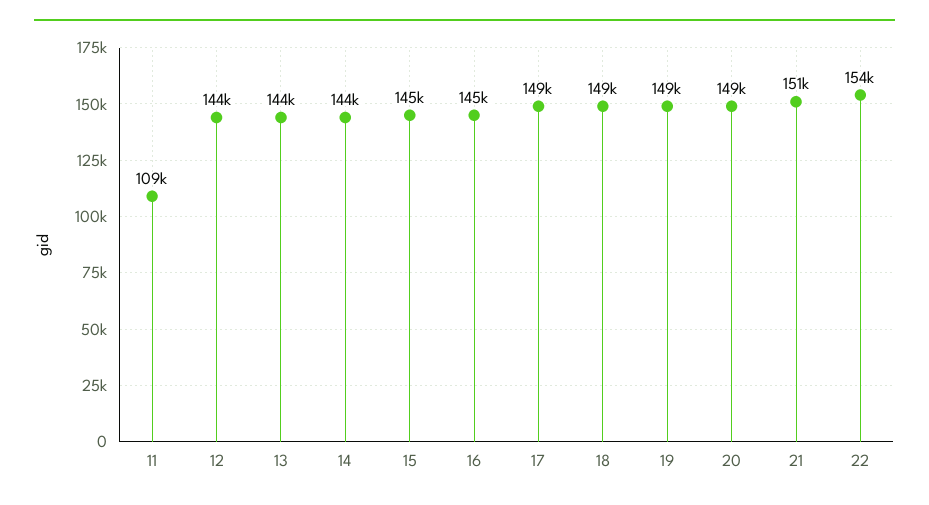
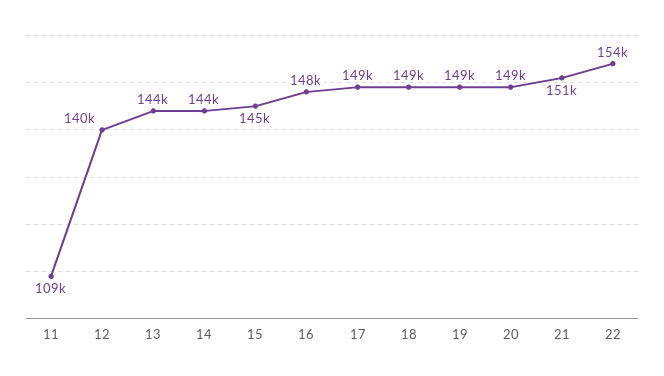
12: 144000 -> 140000
16: 145000 -> 148000

